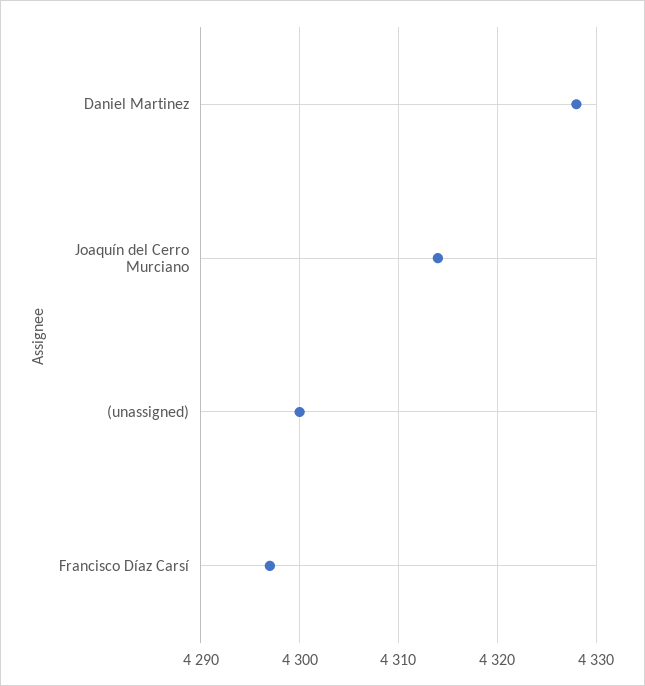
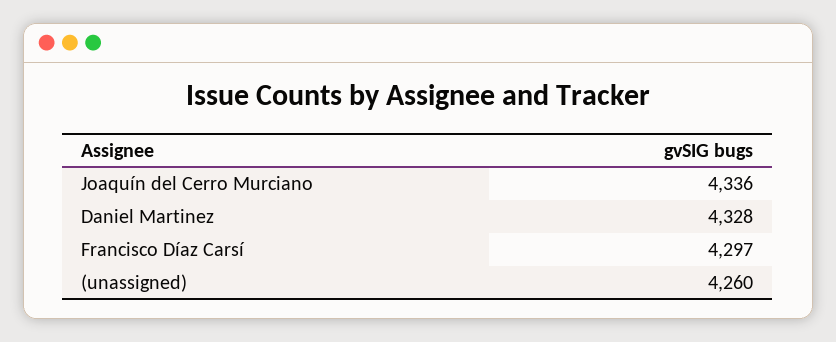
Joaquín del Cerro Murciano: 4314 -> 4336
(unassigned): 4300 -> 4260

